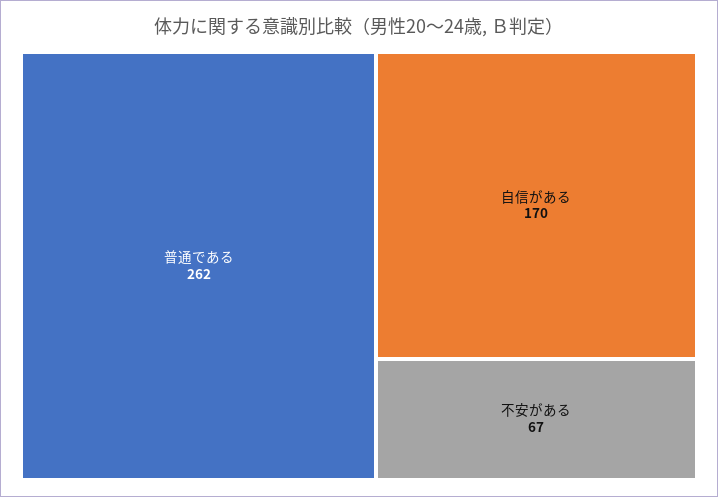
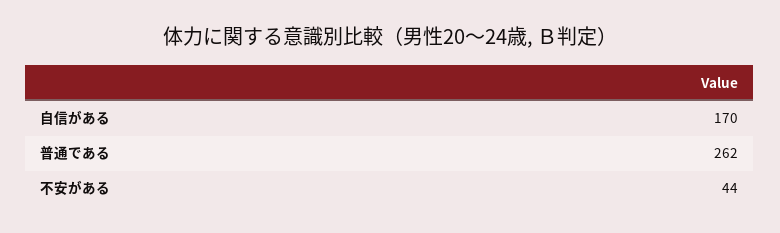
不安がある: 67 -> 44

